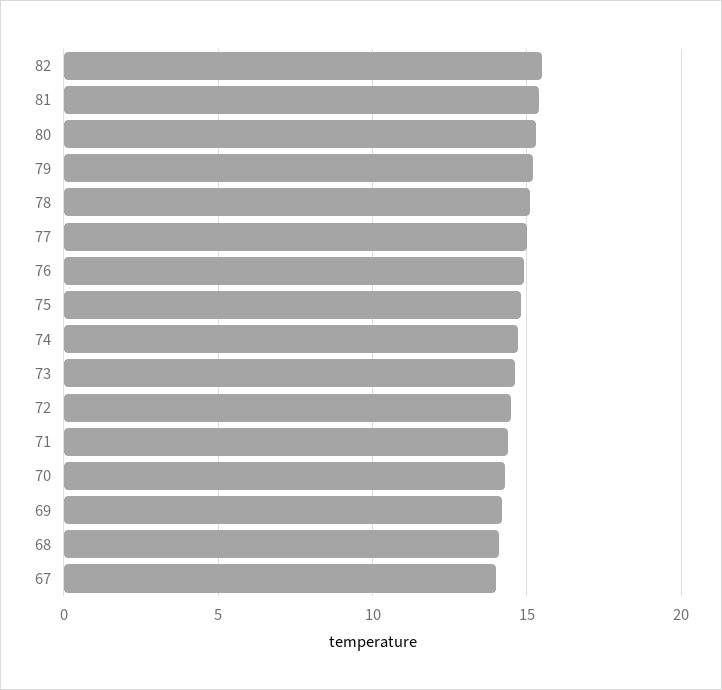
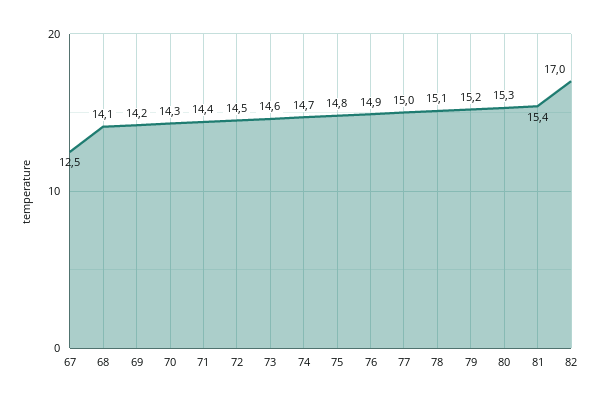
82: 15.5 -> 17
67: 14 -> 12.5

